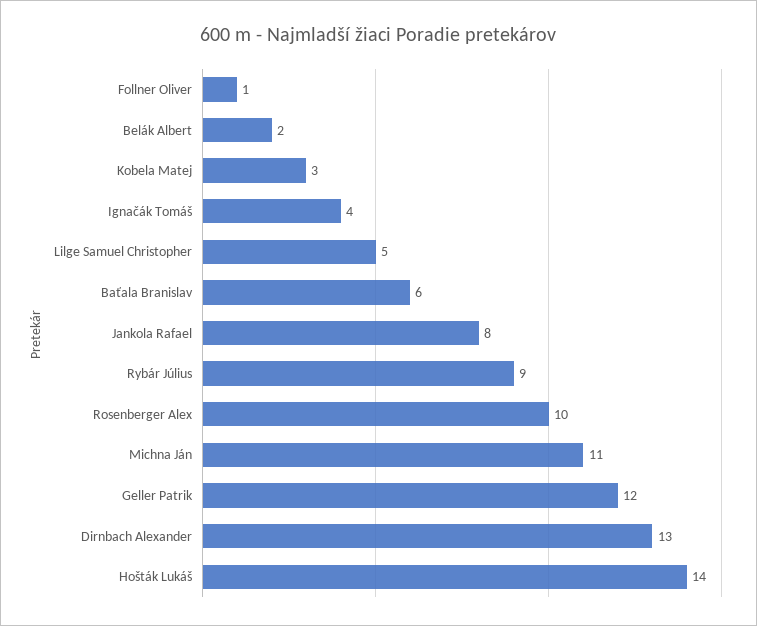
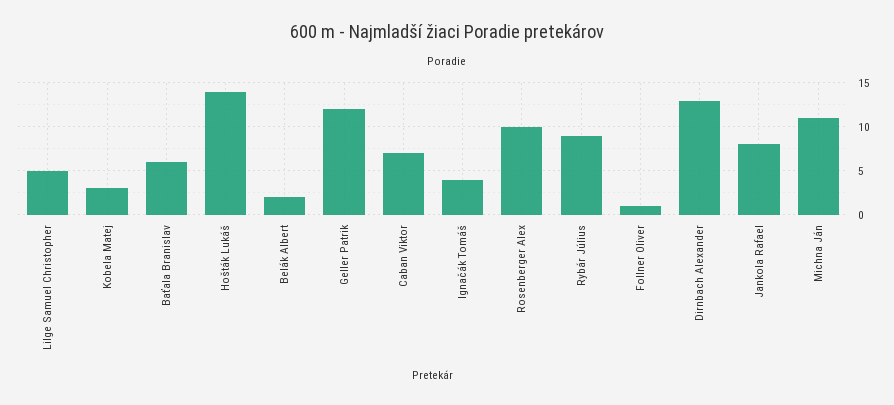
Caban Viktor: none -> 7

